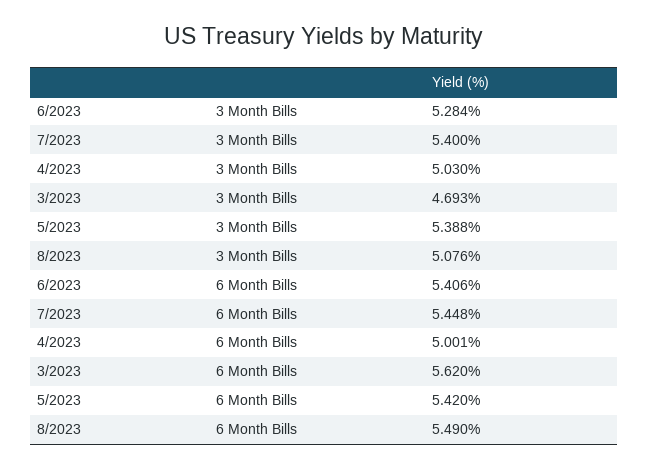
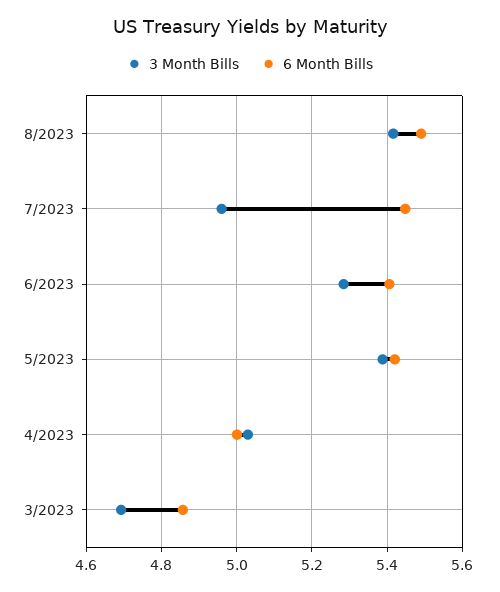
3 Month Bills, 7/2023: 5.4 -> 4.96
3 Month Bills, 8/2023: 5.076 -> 5.42
6 Month Bills, 3/2023: 5.62 -> 4.86

